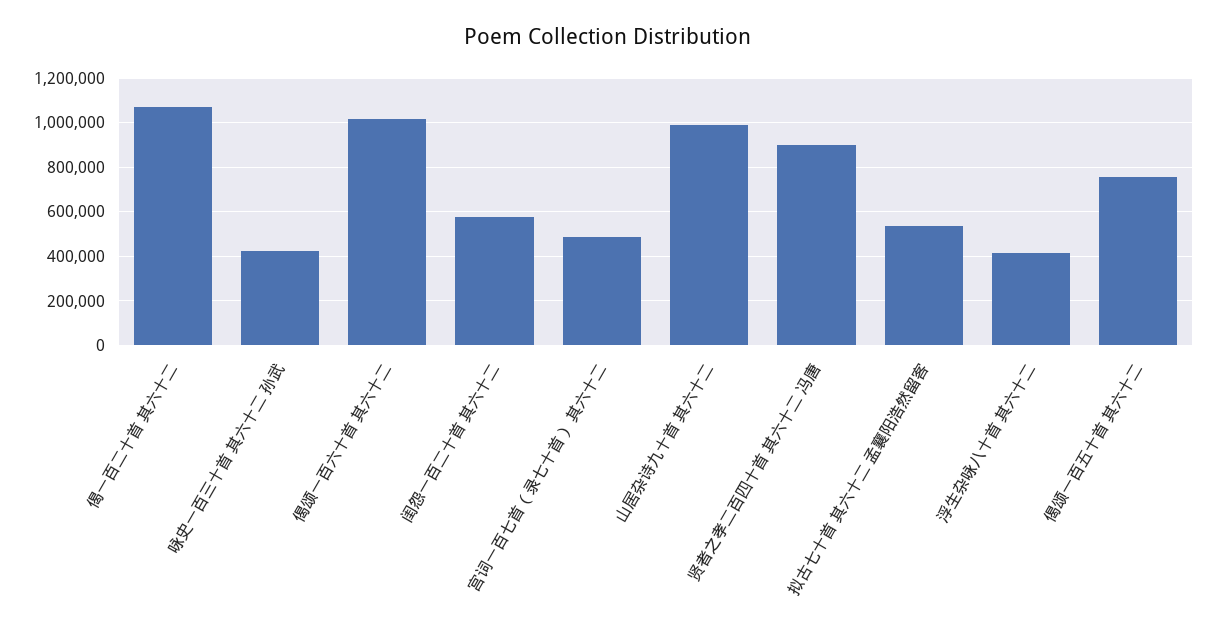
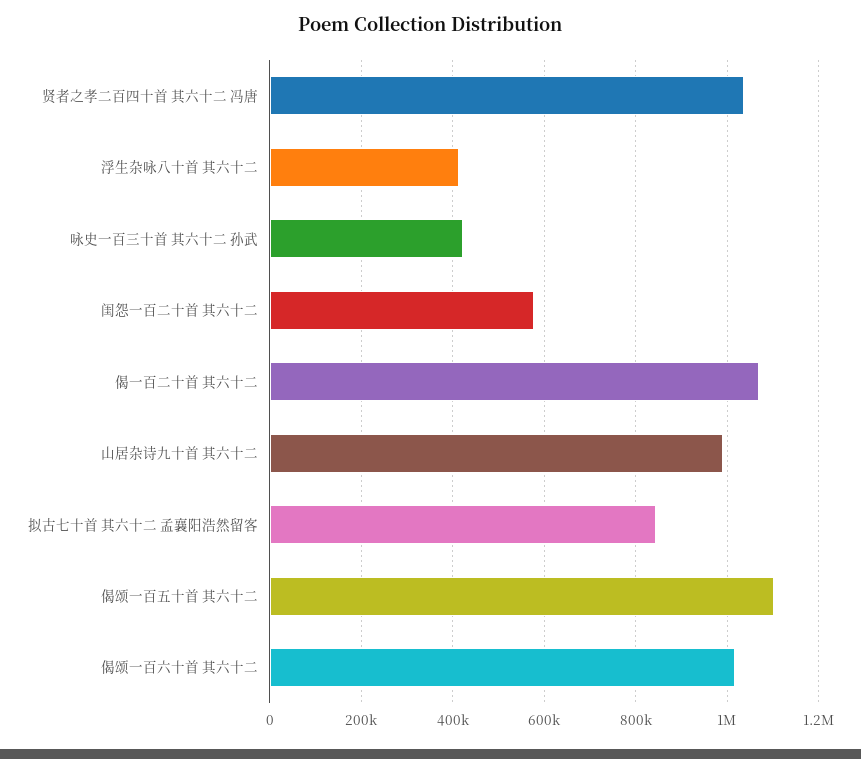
宫词一百七首（录七十首） 其六十二: 500000 -> none
贤者之孝二百四十首 其六十二 冯唐: 900000 -> 1040000
拟古七十首 其六十二 孟襄阳浩然留客: 550000 -> 840000
偈颂一百五十首 其六十二: 750000 -> 1100000

